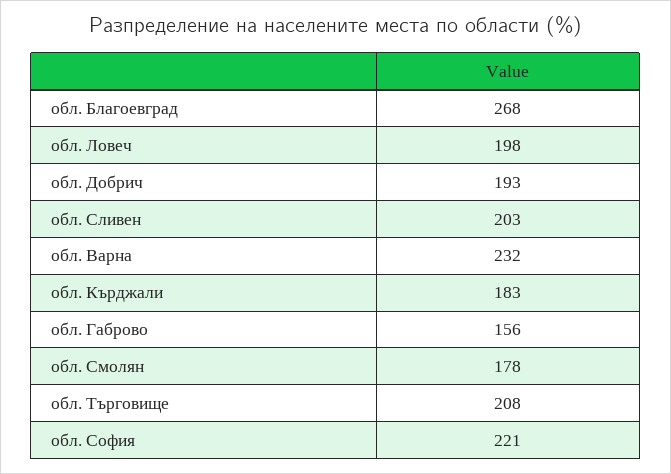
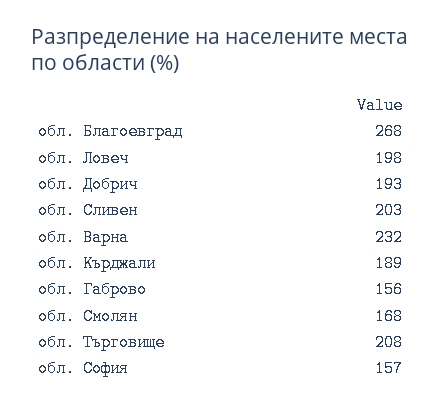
обл. Кърджали: 183 -> 189
обл. Смолян: 178 -> 168
обл. София: 221 -> 157

